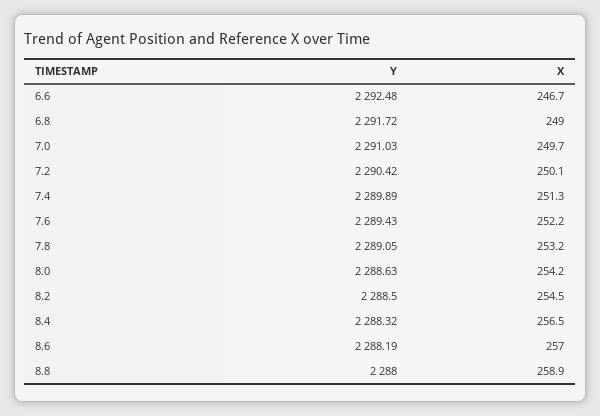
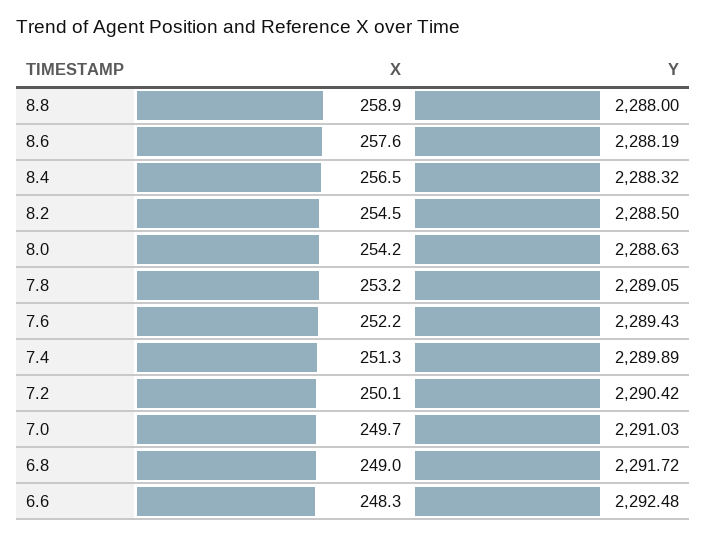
X, 6.6: 246.7 -> 248.3
X, 8.6: 257 -> 257.6

